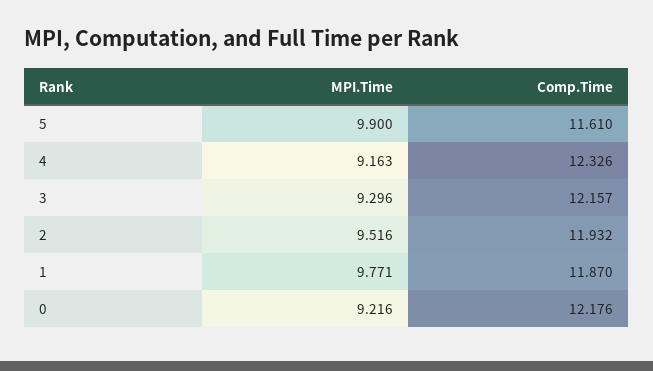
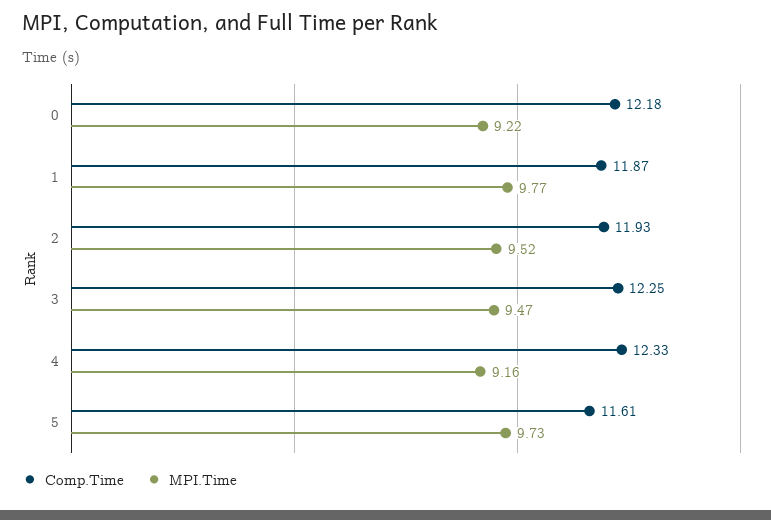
MPI.Time, 5: 9.9 -> 9.73
MPI.Time, 3: 9.296 -> 9.47
Comp.Time, 3: 12.157 -> 12.25

